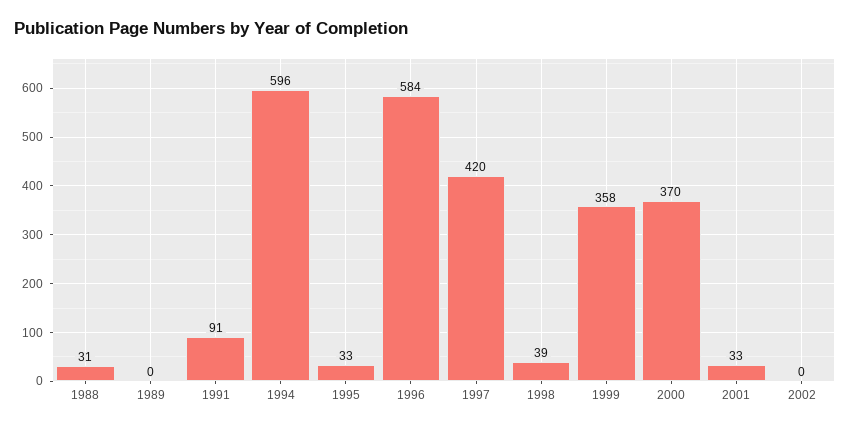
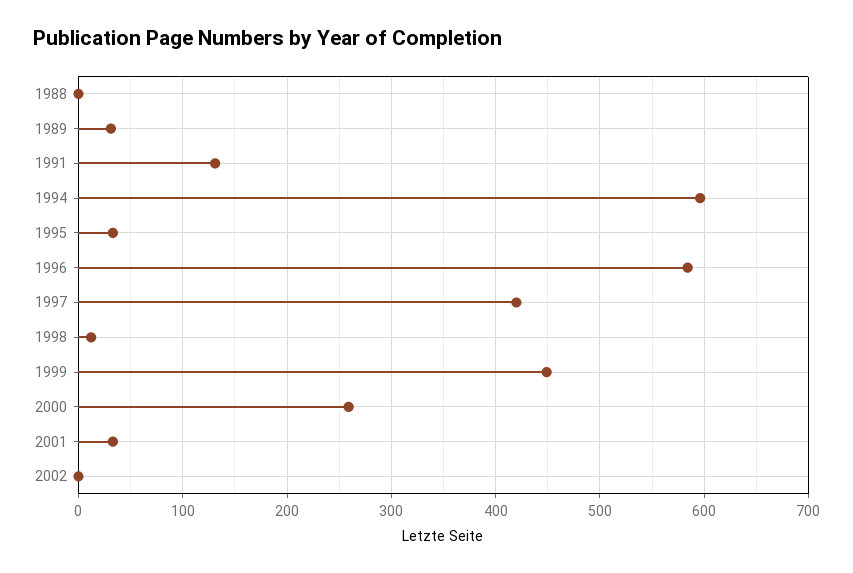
1988: 31 -> 0
1989: 0 -> 30
1991: 91 -> 130
1998: 39 -> 10
1999: 358 -> 450
2000: 370 -> 260

